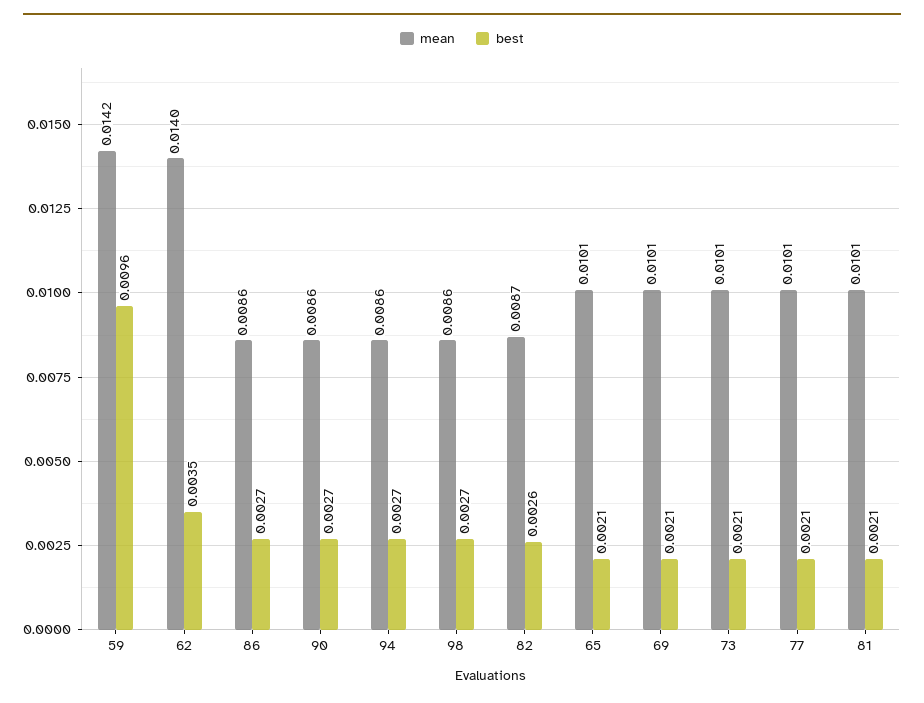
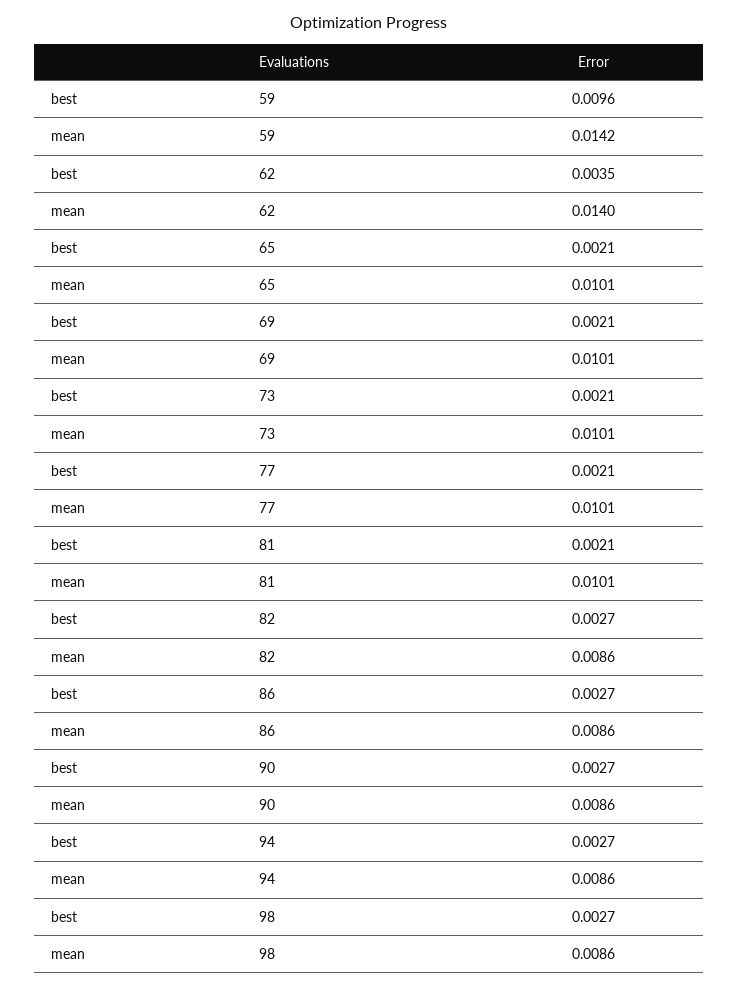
mean, 82: 0.0087 -> 0.0086
best, 82: 0.0026 -> 0.0027

